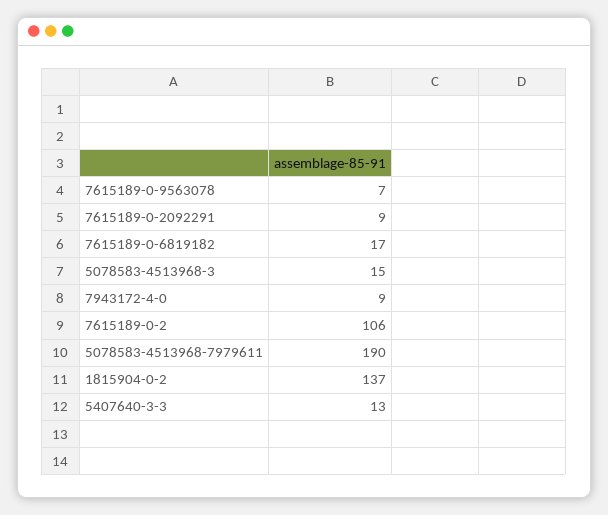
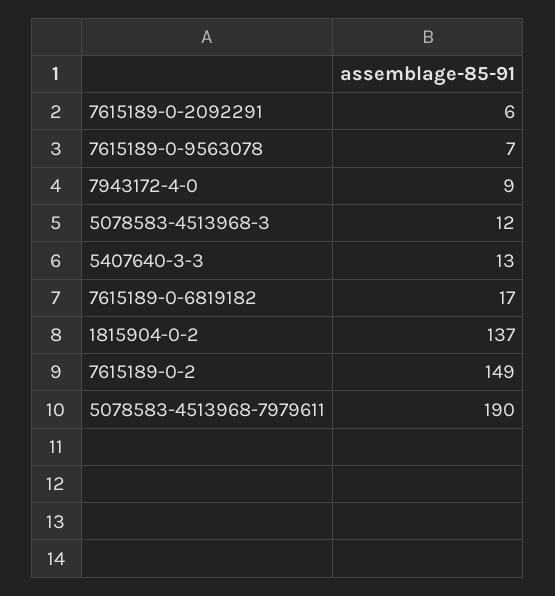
7615189-0-2092291: 9 -> 6
5078583-4513968-3: 15 -> 12
7615189-0-2: 106 -> 149

